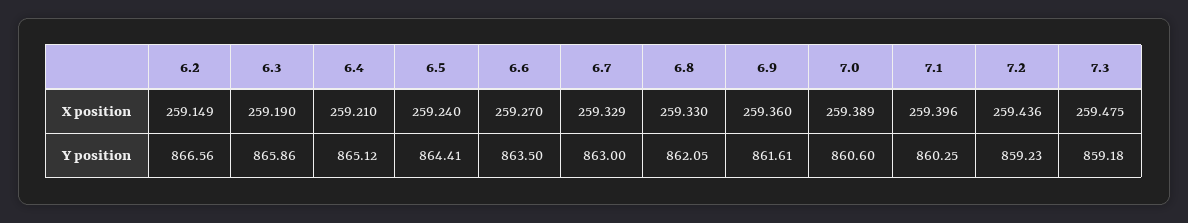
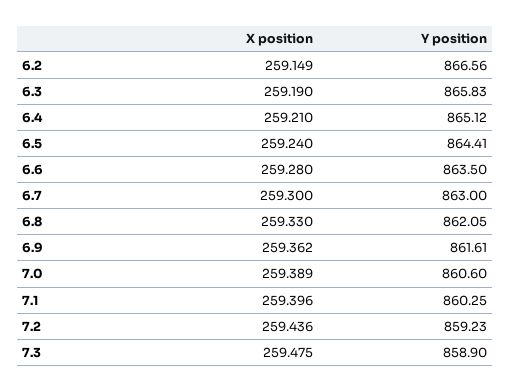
6.6, X position: 259.27 -> 259.28
6.7, X position: 259.329 -> 259.3
6.9, X position: 259.36 -> 259.362
6.3, Y position: 865.86 -> 865.83
7.3, Y position: 859.18 -> 858.9

